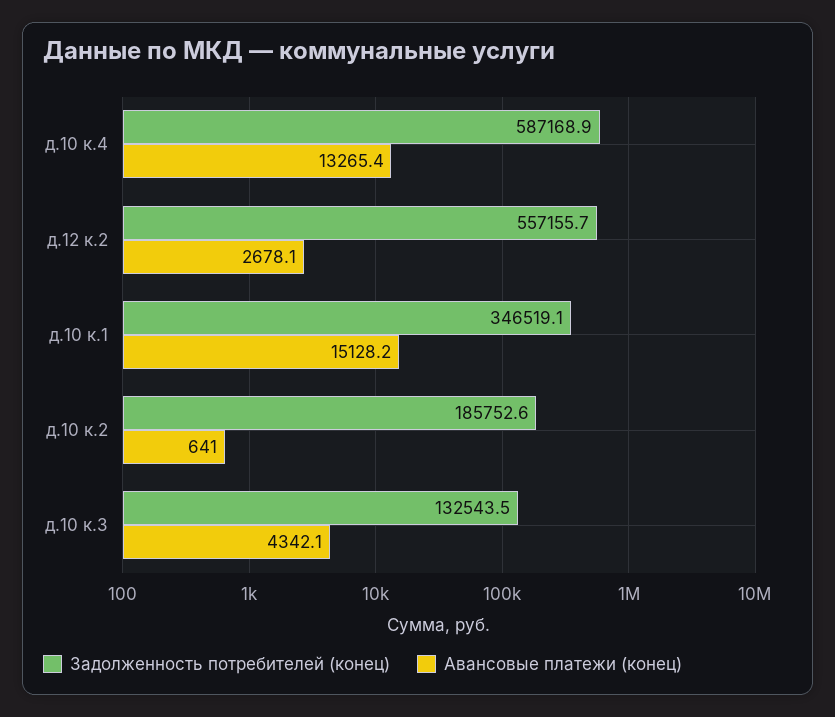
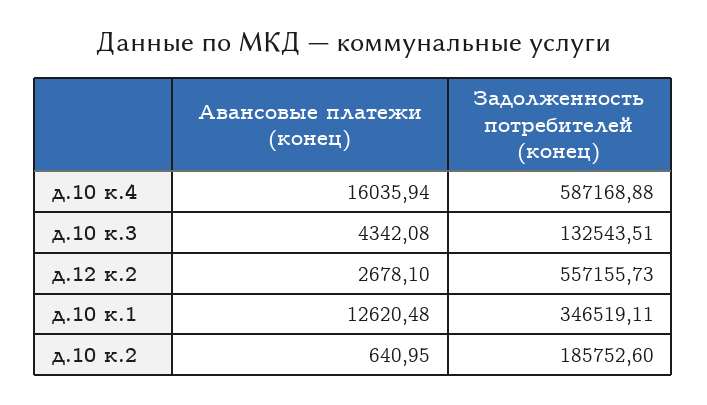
Авансовые платежи (конец), д.10 к.4: 13265.4 -> 16035.94
Авансовые платежи (конец), д.10 к.1: 15128.2 -> 12620.48

